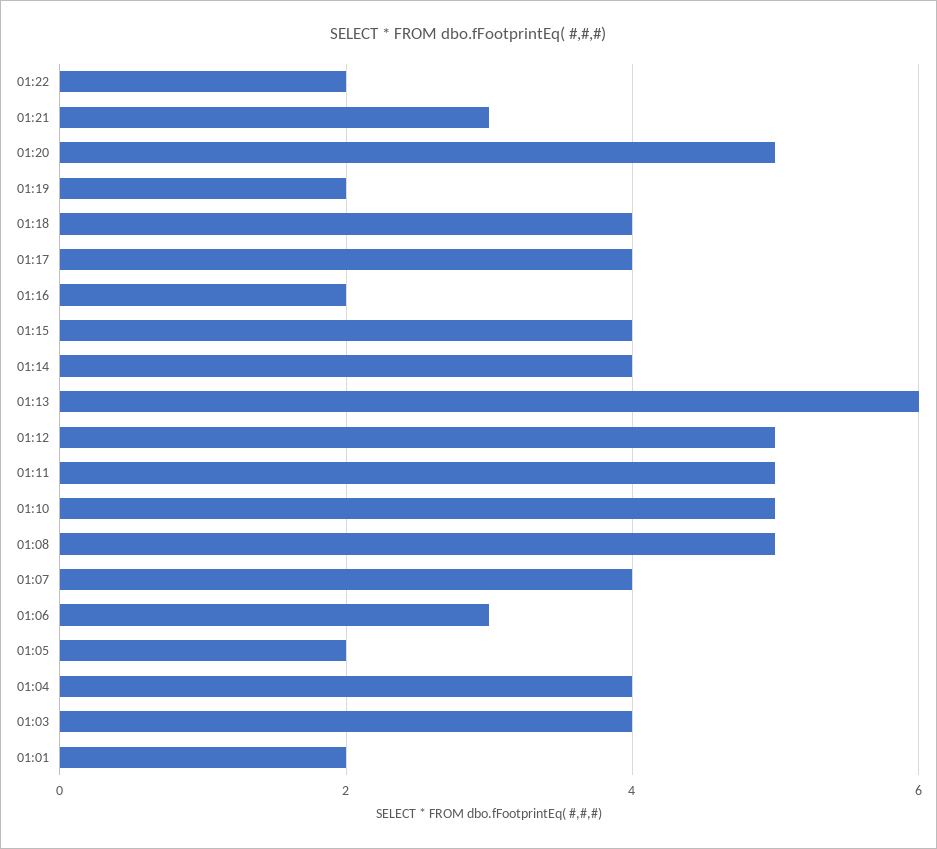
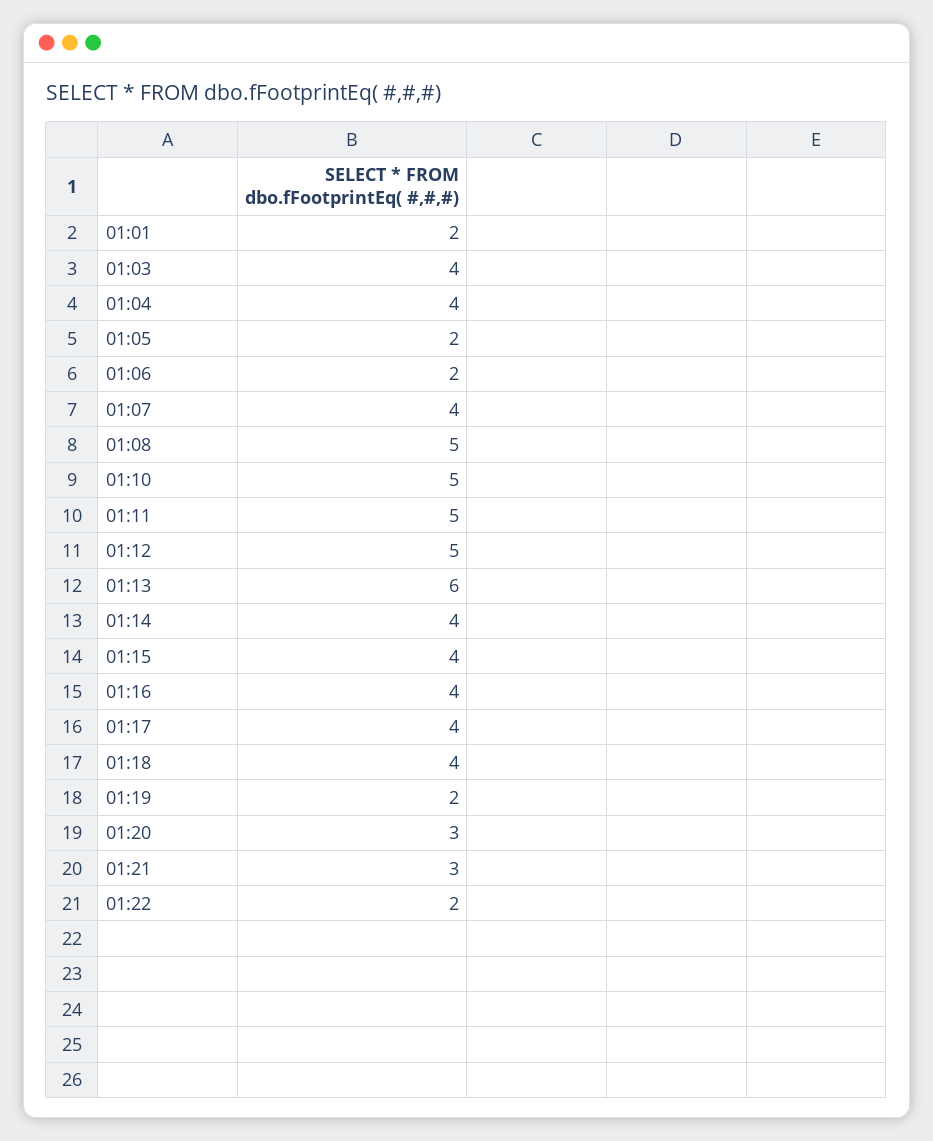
01:20: 5 -> 3
01:16: 2 -> 4
01:06: 3 -> 2

